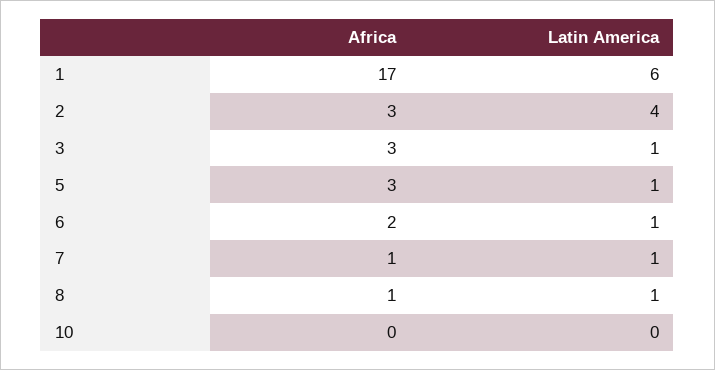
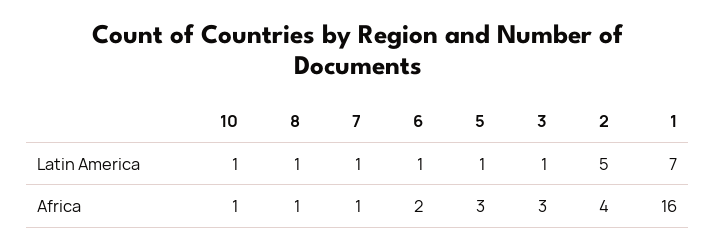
Africa, 1: 17 -> 16
Latin America, 1: 6 -> 7
Africa, 2: 3 -> 4
Latin America, 2: 4 -> 5
Africa, 10: 0 -> 1
Latin America, 10: 0 -> 1

